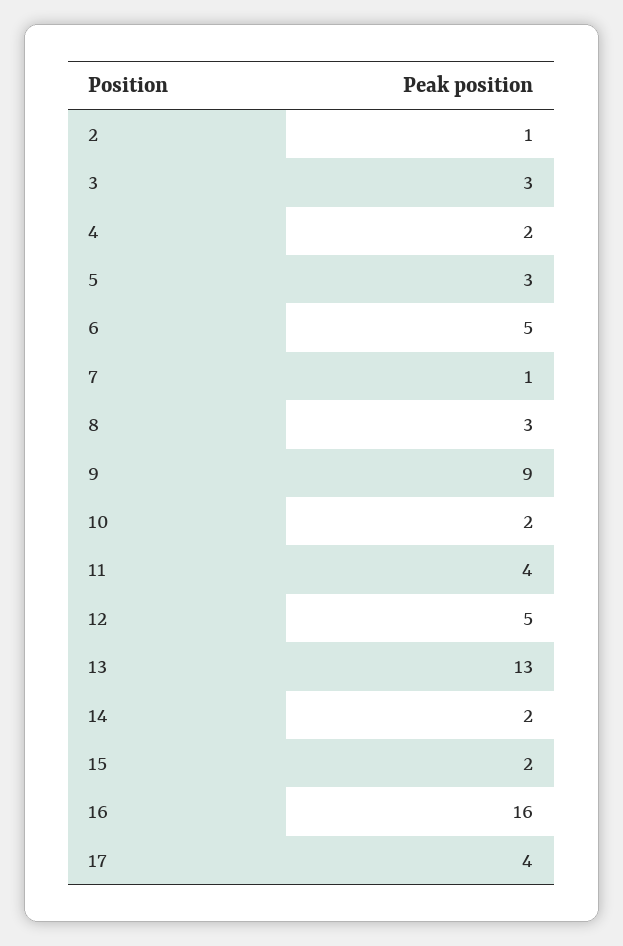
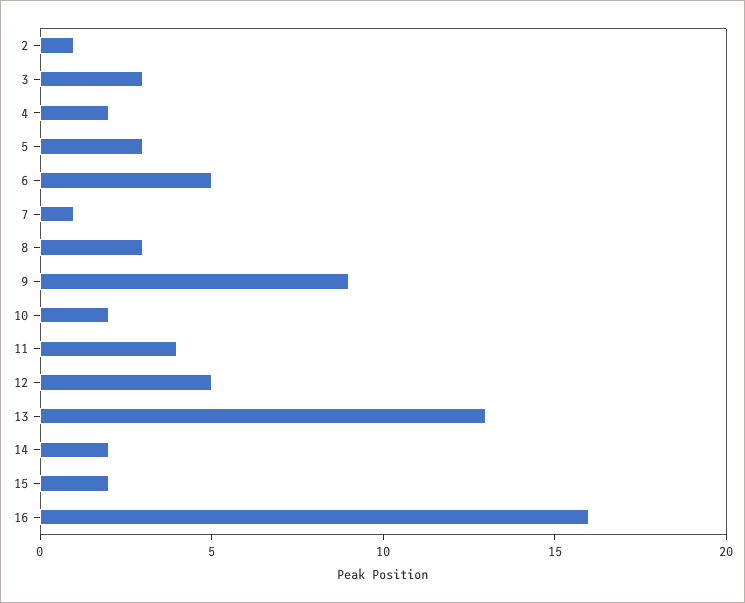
17: 4 -> none

